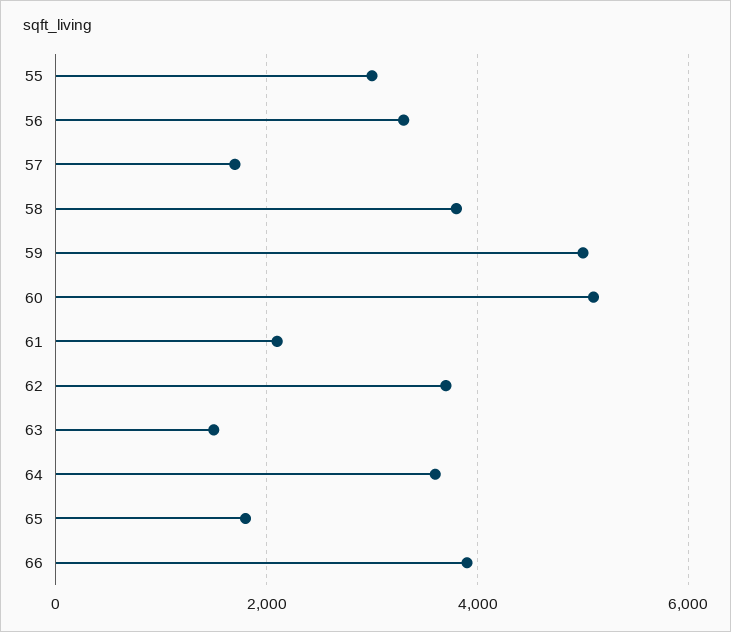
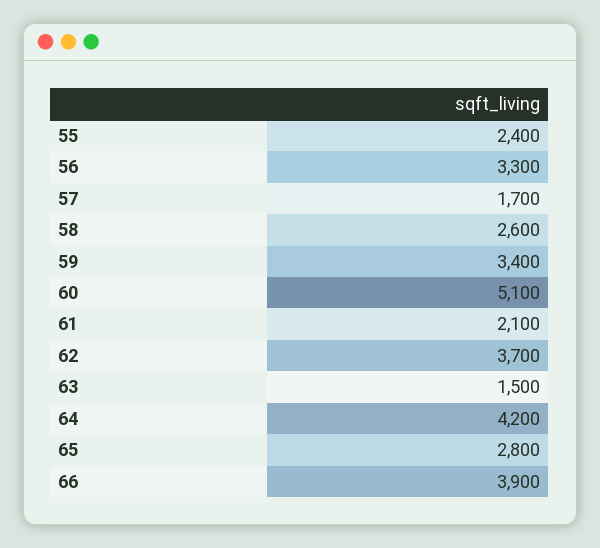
55: 3000 -> 2400
58: 3800 -> 2600
59: 5000 -> 3400
64: 3600 -> 4200
65: 1800 -> 2800

